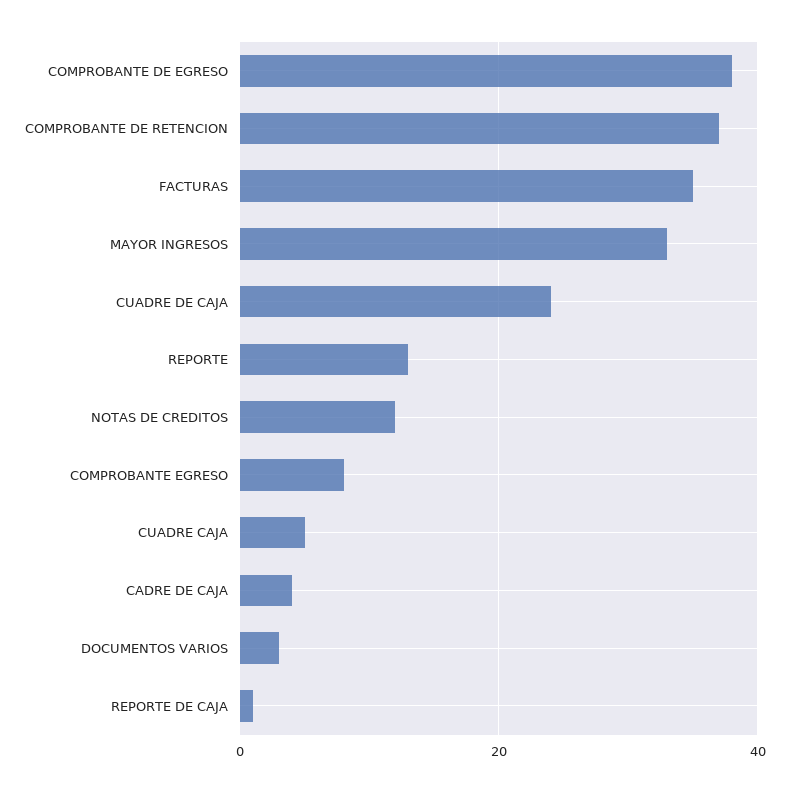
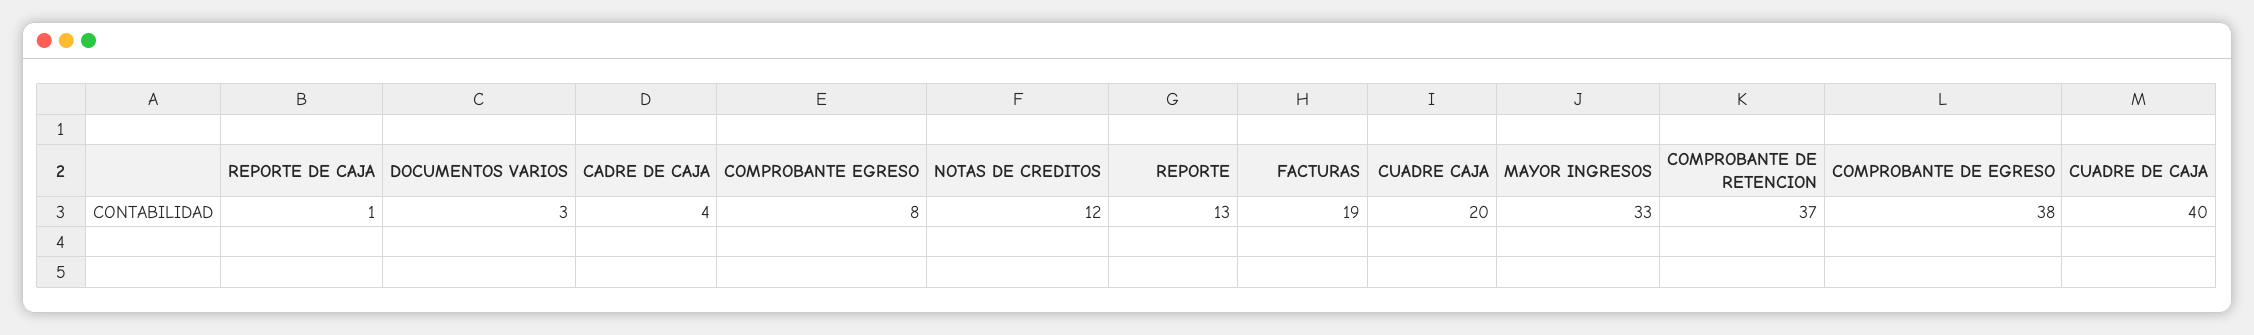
FACTURAS: 35 -> 19
CUADRE DE CAJA: 25 -> 40
CUADRE CAJA: 5 -> 20

